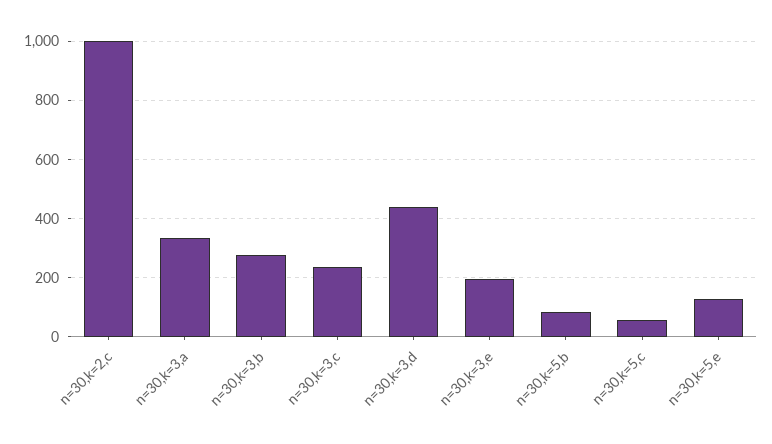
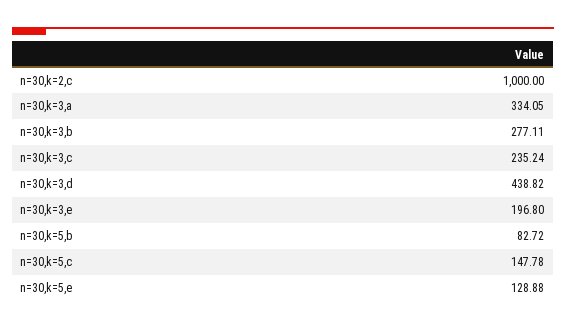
n=30,k=5,c: 50 -> 147.78

